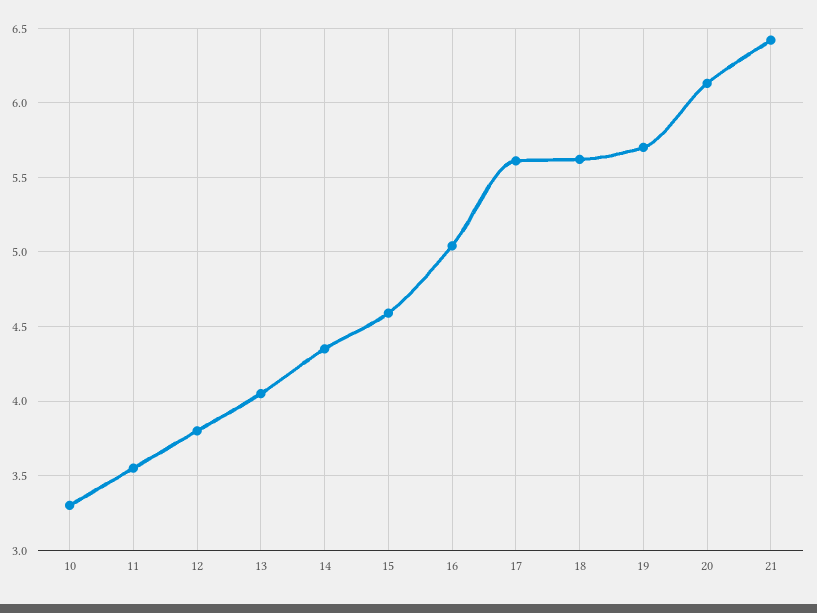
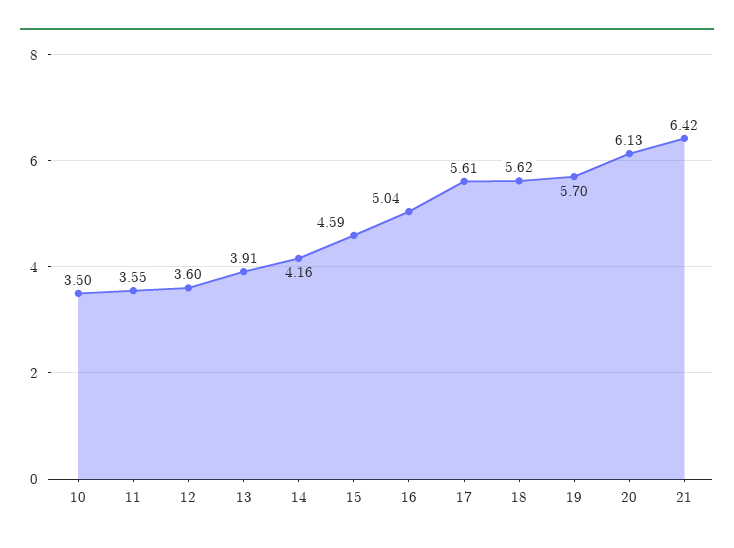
10: 3.3 -> 3.5
12: 3.8 -> 3.6
13: 4.05 -> 3.91
14: 4.35 -> 4.16

